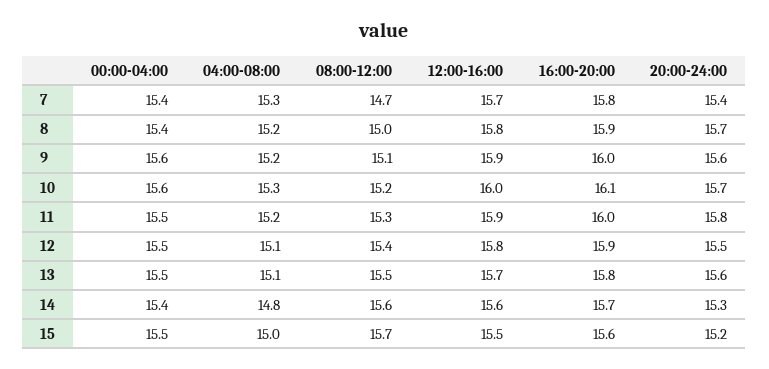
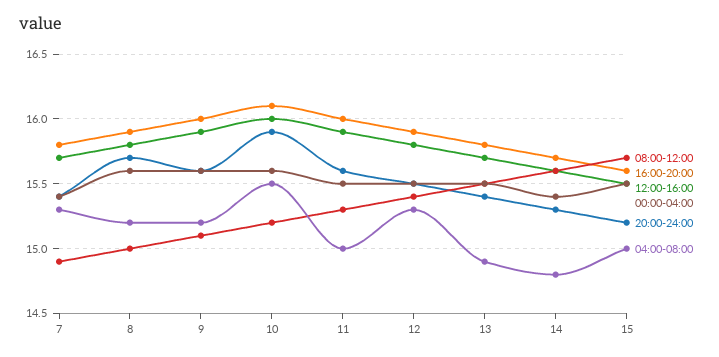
08:00-12:00, 7: 14.7 -> 14.9
00:00-04:00, 8: 15.4 -> 15.6
04:00-08:00, 10: 15.3 -> 15.5
20:00-24:00, 10: 15.7 -> 15.9
04:00-08:00, 11: 15.2 -> 15
20:00-24:00, 11: 15.8 -> 15.6
04:00-08:00, 12: 15.1 -> 15.3
04:00-08:00, 13: 15.1 -> 14.9
20:00-24:00, 13: 15.6 -> 15.4

